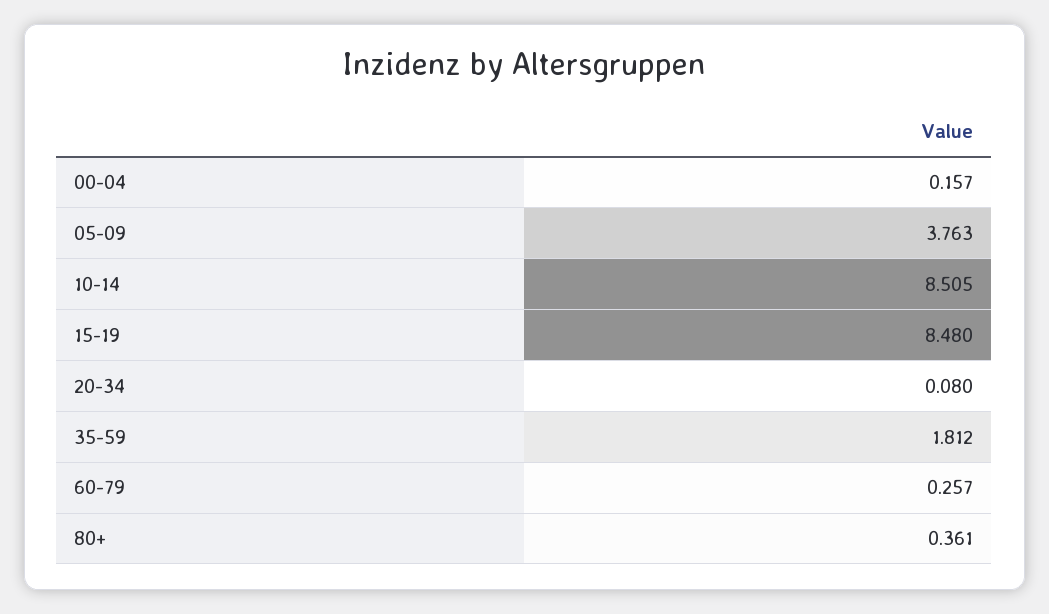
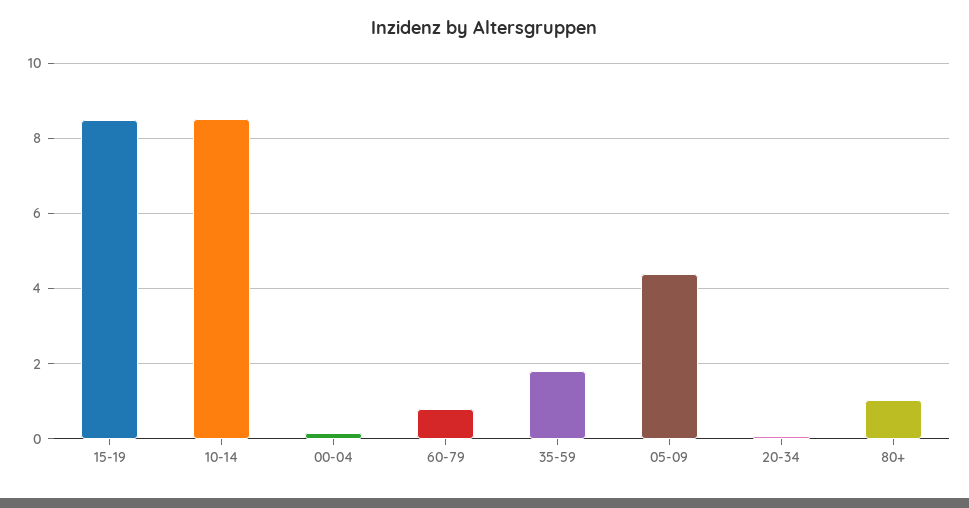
05-09: 3.763 -> 4.4
60-79: 0.257 -> 0.8
80+: 0.361 -> 1

